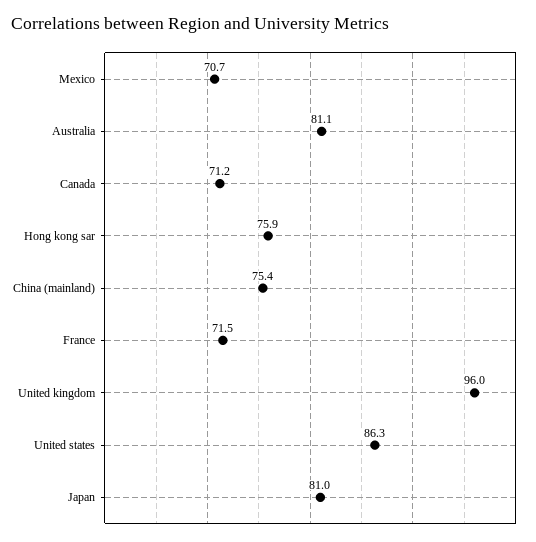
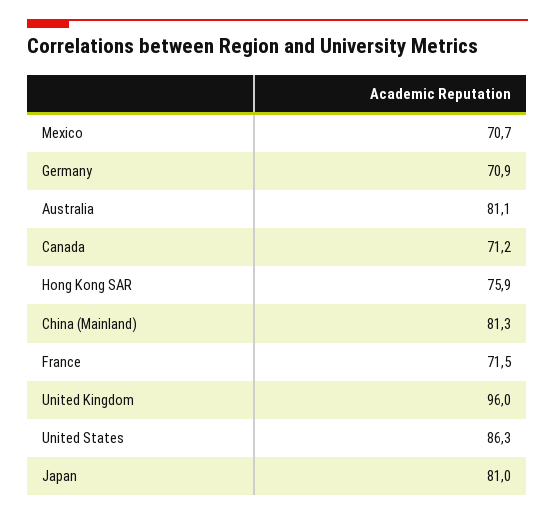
China (mainland): 75.4 -> 81.3
Germany: none -> 70.9

